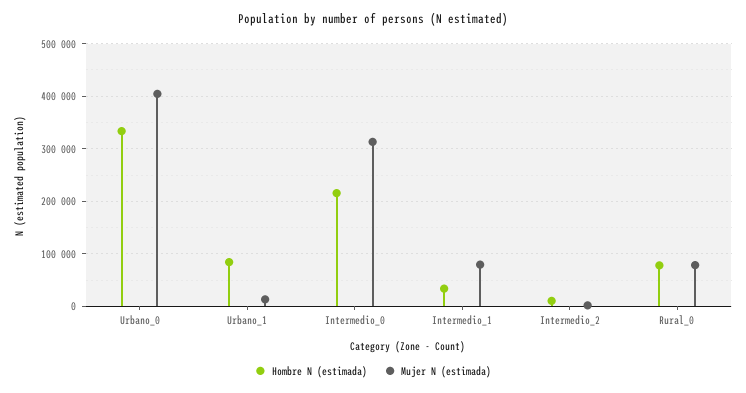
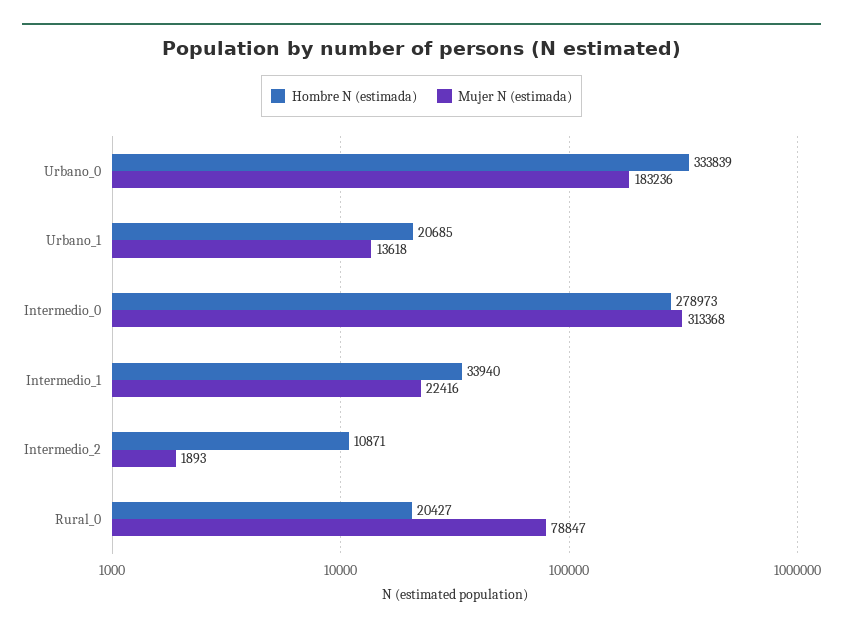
Mujer N (estimada), Urbano_0: 400000 -> 183236
Hombre N (estimada), Urbano_1: 80000 -> 20685
Hombre N (estimada), Intermedio_0: 220000 -> 278973
Mujer N (estimada), Intermedio_1: 80000 -> 22416
Hombre N (estimada), Rural_0: 80000 -> 20427

